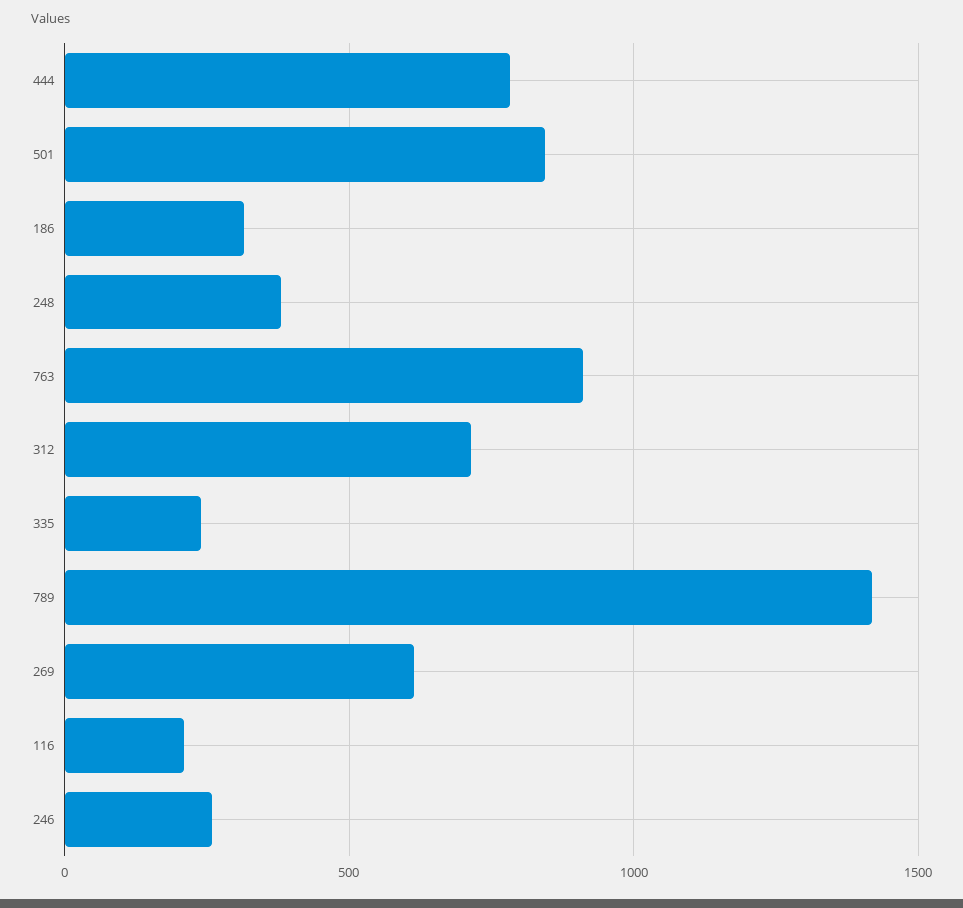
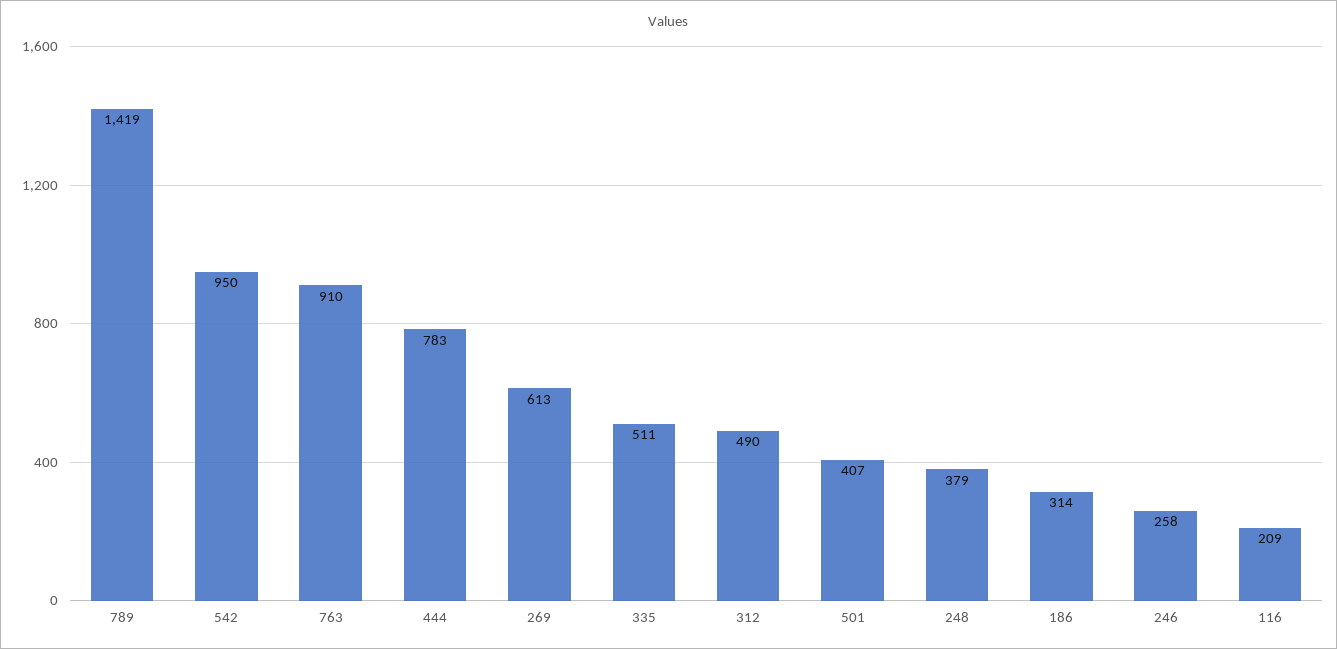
501: 850 -> 407
312: 700 -> 490
335: 250 -> 511
542: none -> 950

